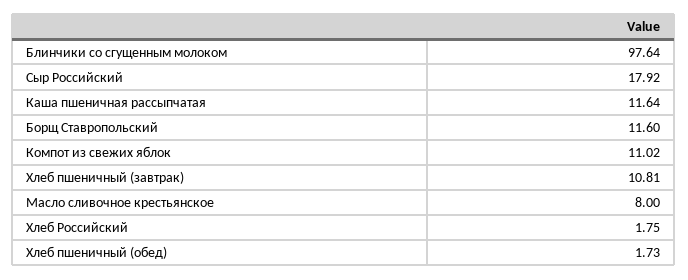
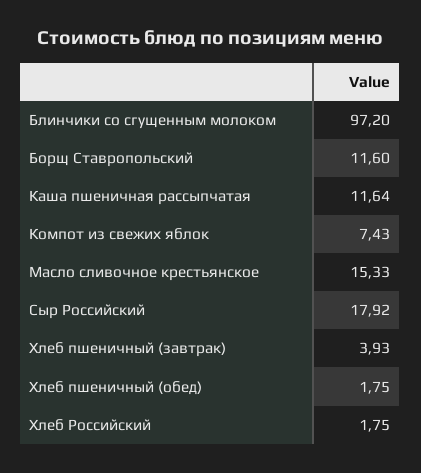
Блинчики со сгущенным молоком: 97.64 -> 97.2
Компот из свежих яблок: 11.02 -> 7.43
Хлеб пшеничный (завтрак): 10.81 -> 3.93
Масло сливочное крестьянское: 8 -> 15.33
Хлеб пшеничный (обед): 1.73 -> 1.75

